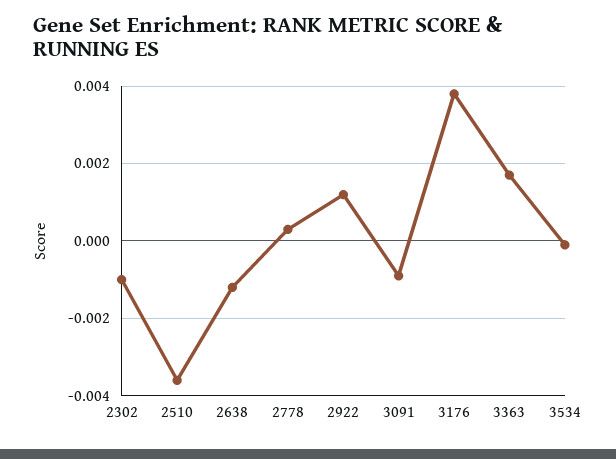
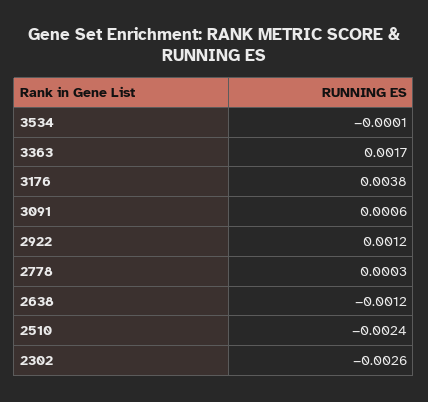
2302: -0.001 -> -0.0026
2510: -0.0035 -> -0.0024
3091: -0.001 -> 0.0006

